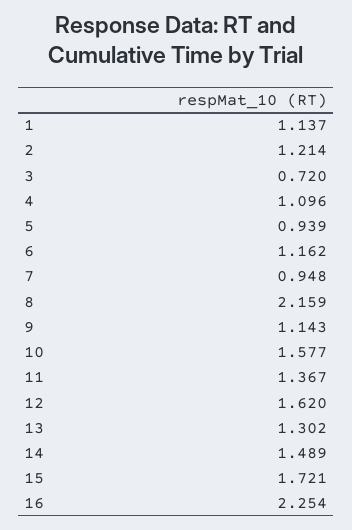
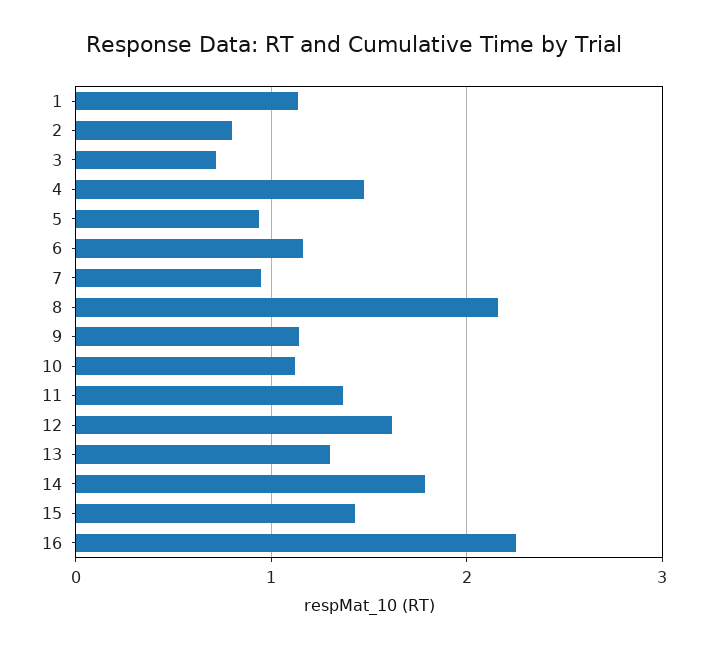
2: 1.214 -> 0.8
4: 1.096 -> 1.5
10: 1.577 -> 1.1
14: 1.489 -> 1.8
15: 1.721 -> 1.4

